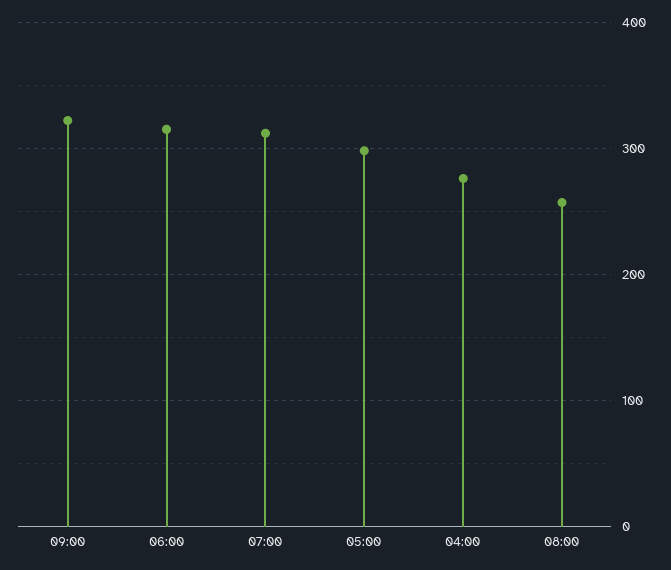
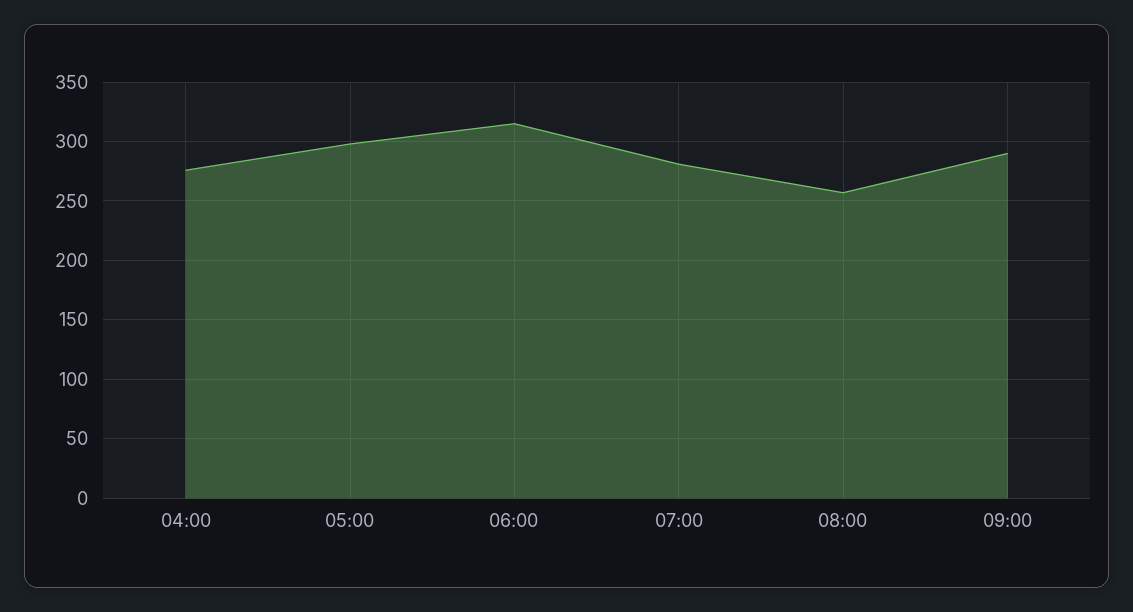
09:00: 320 -> 290
07:00: 310 -> 280

